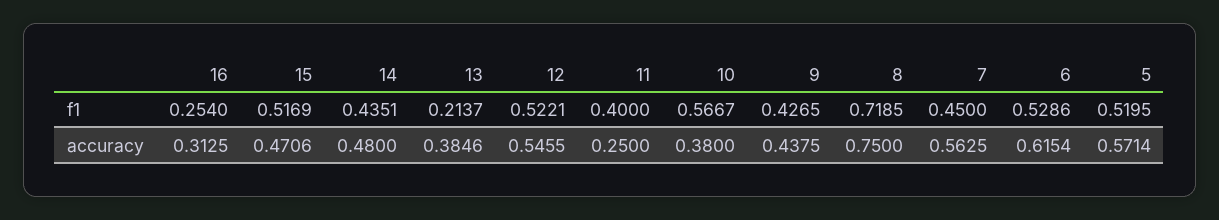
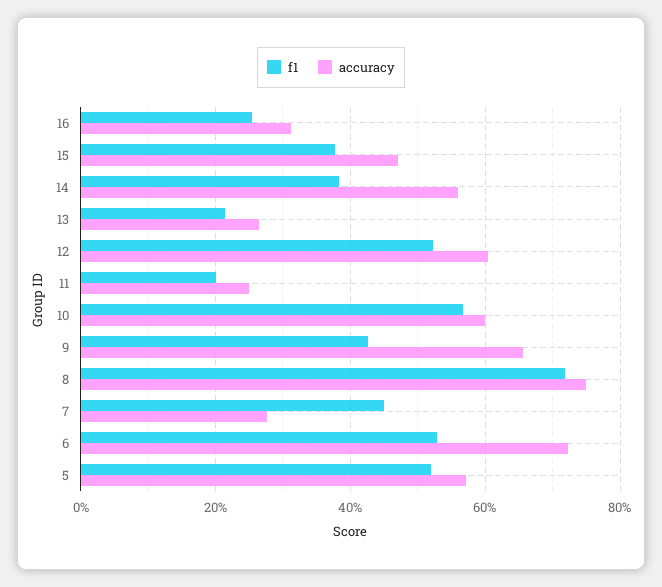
f1, 15: 0.5169 -> 0.38
f1, 14: 0.4351 -> 0.38
f1, 11: 0.4 -> 0.2
accuracy, 14: 0.48 -> 0.56
accuracy, 13: 0.3846 -> 0.26
accuracy, 12: 0.5455 -> 0.6
accuracy, 10: 0.38 -> 0.6
accuracy, 9: 0.4375 -> 0.66
accuracy, 7: 0.5625 -> 0.28
accuracy, 6: 0.6154 -> 0.72

